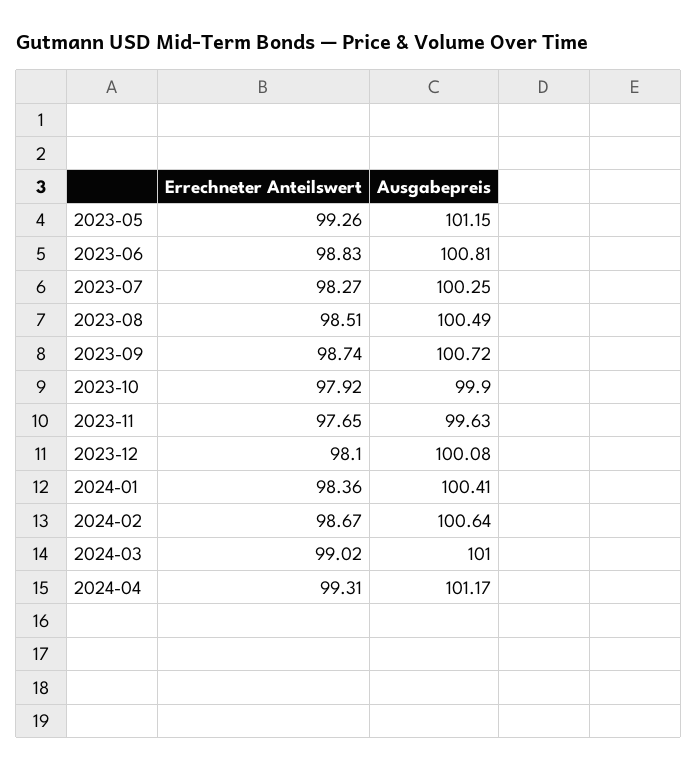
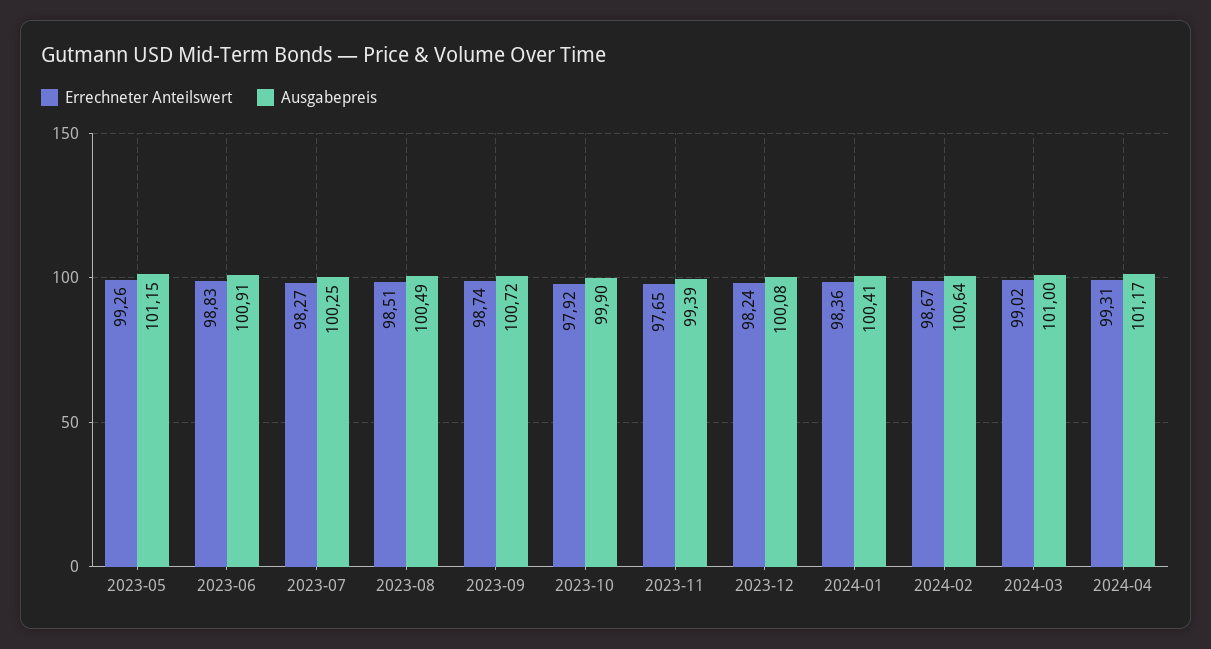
Ausgabepreis, 2023-06: 100.81 -> 100.91
Ausgabepreis, 2023-11: 99.63 -> 99.39
Errechneter Anteilswert, 2023-12: 98.1 -> 98.24

